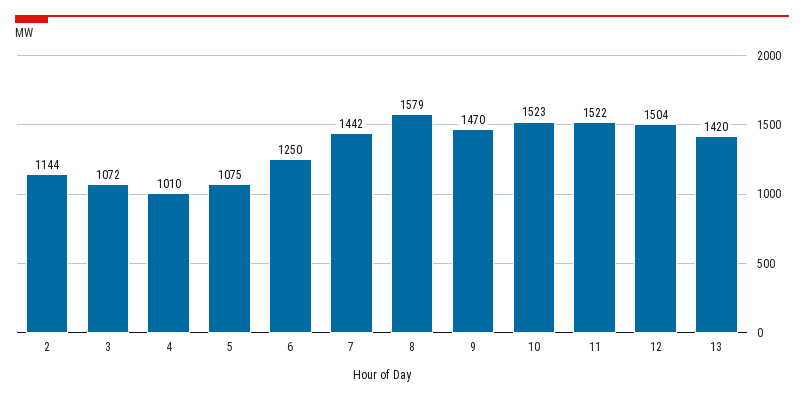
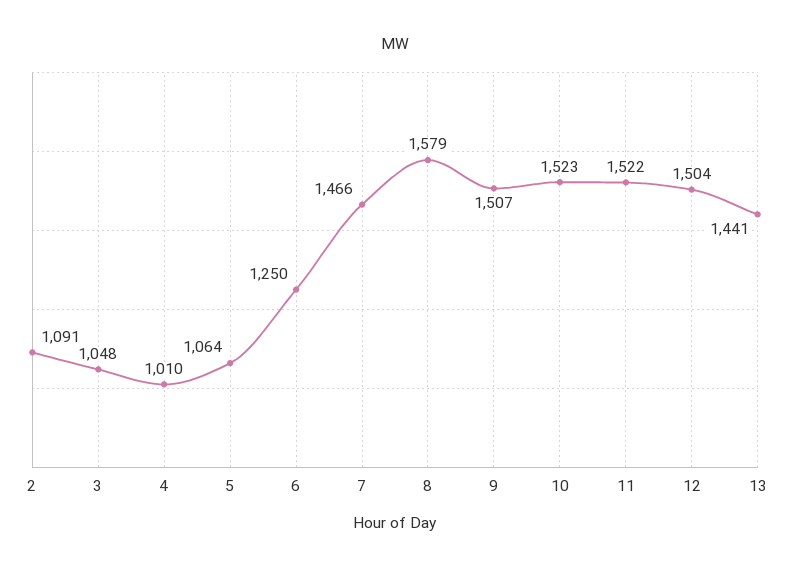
2: 1144 -> 1091
3: 1072 -> 1048
5: 1075 -> 1064
7: 1442 -> 1466
9: 1470 -> 1507
13: 1420 -> 1441

